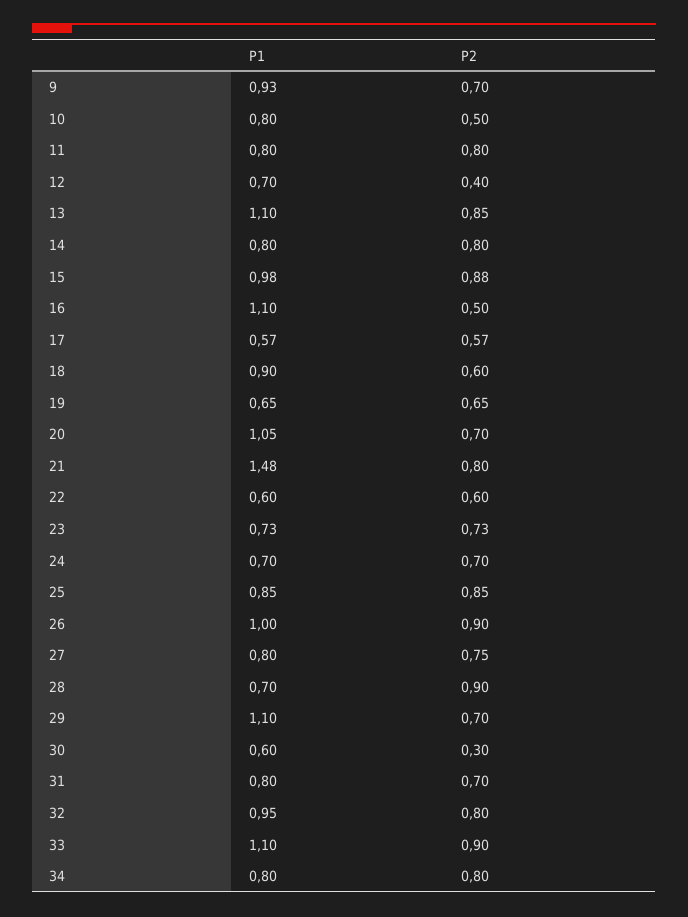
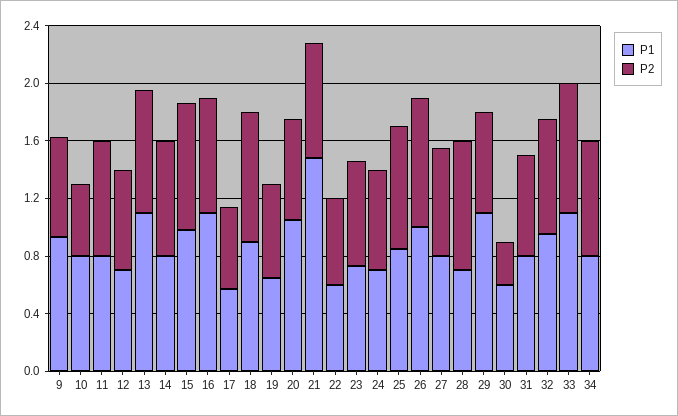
P2, 12: 0.4 -> 0.7
P2, 16: 0.5 -> 0.8
P2, 18: 0.6 -> 0.9

